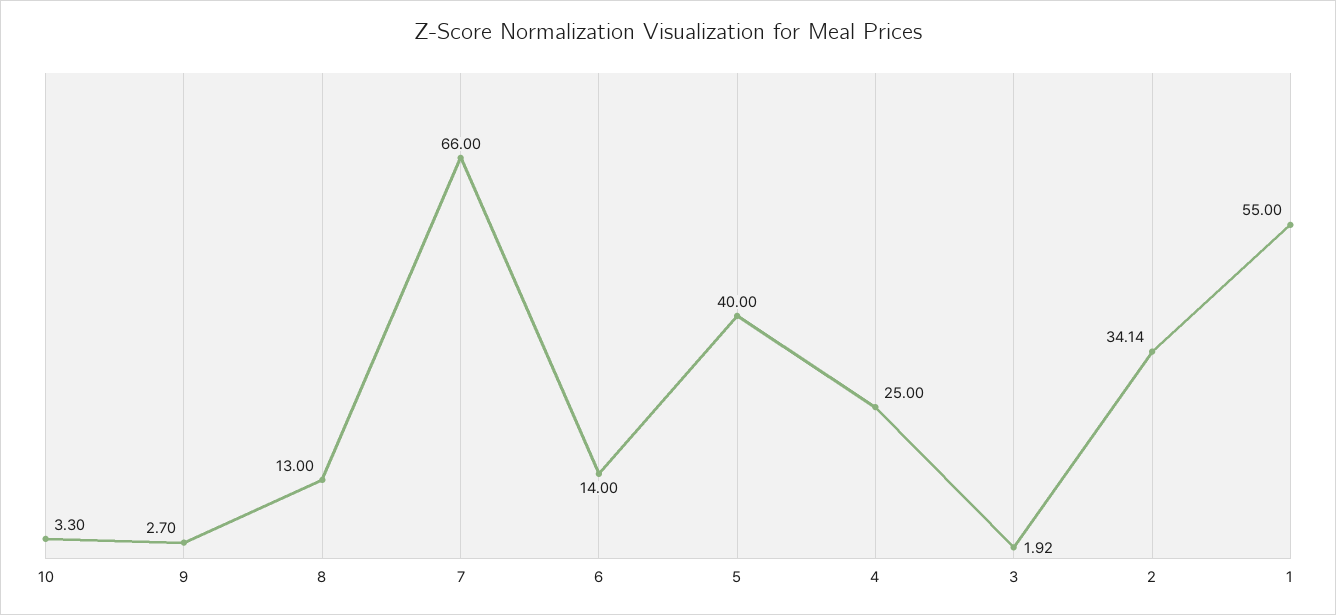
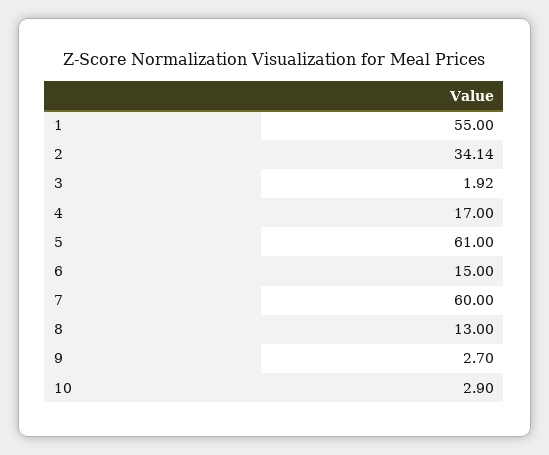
10: 3.3 -> 2.9
7: 66 -> 60
6: 14 -> 15
5: 40 -> 61
4: 25 -> 17

